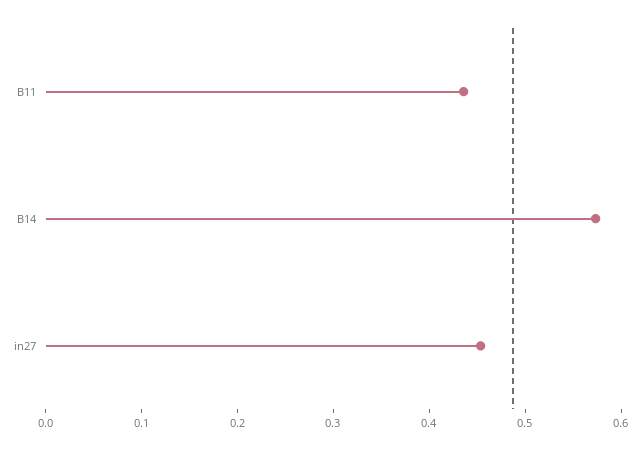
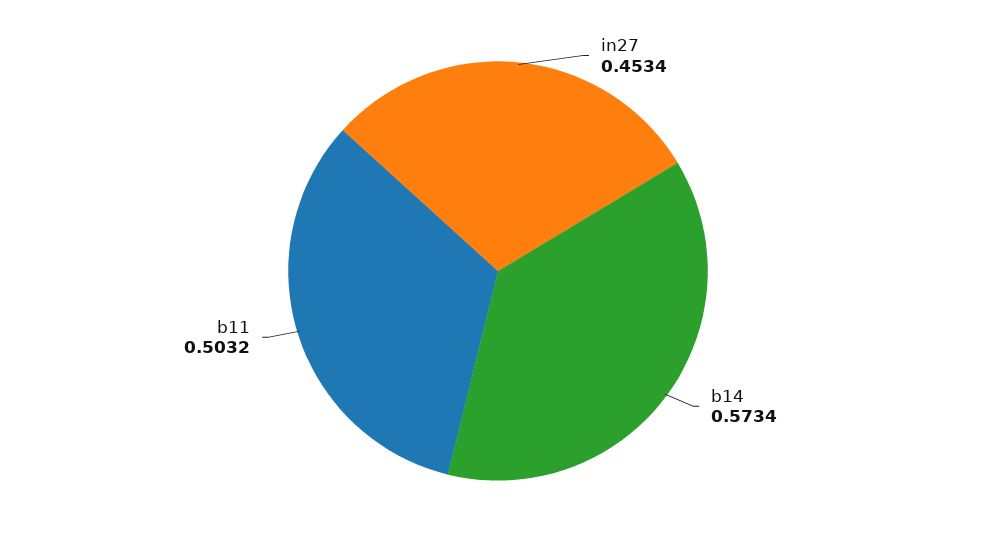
B11: 0.44 -> 0.5032

